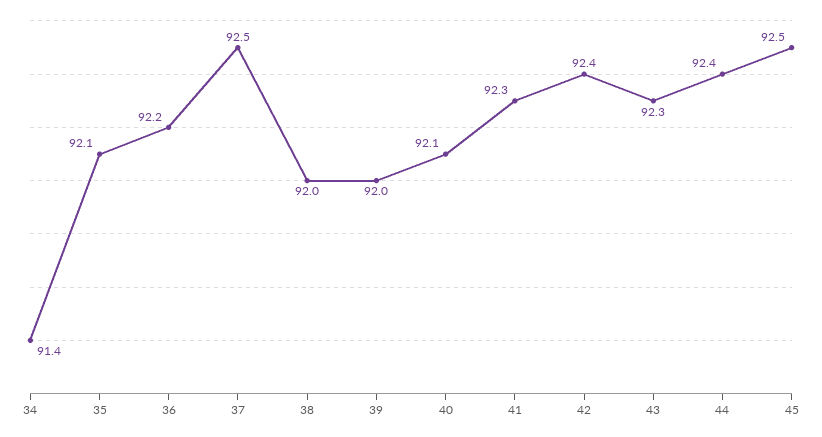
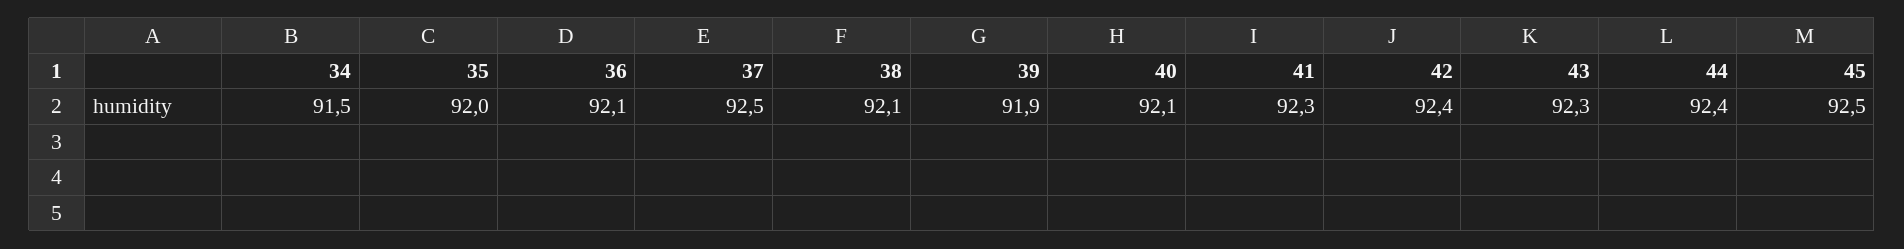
34: 91.4 -> 91.5
35: 92.1 -> 92
36: 92.2 -> 92.1
38: 92 -> 92.1
39: 92 -> 91.9

